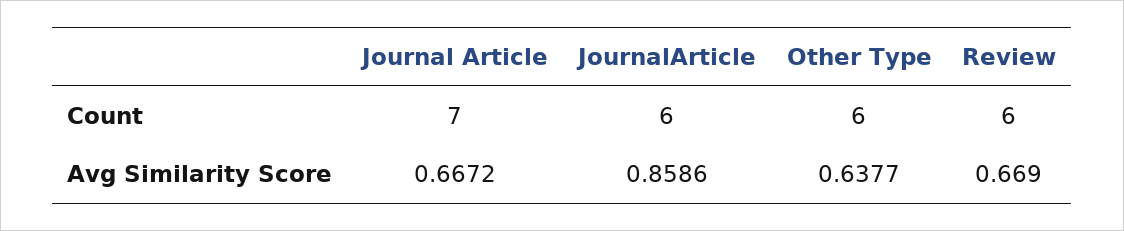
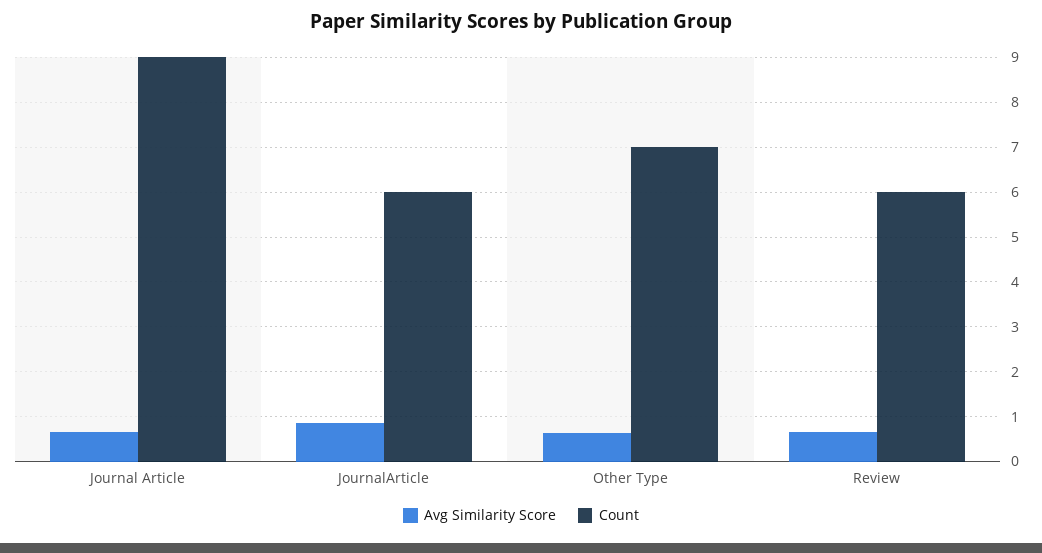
Count, Journal Article: 7 -> 9
Count, Other Type: 6 -> 7

